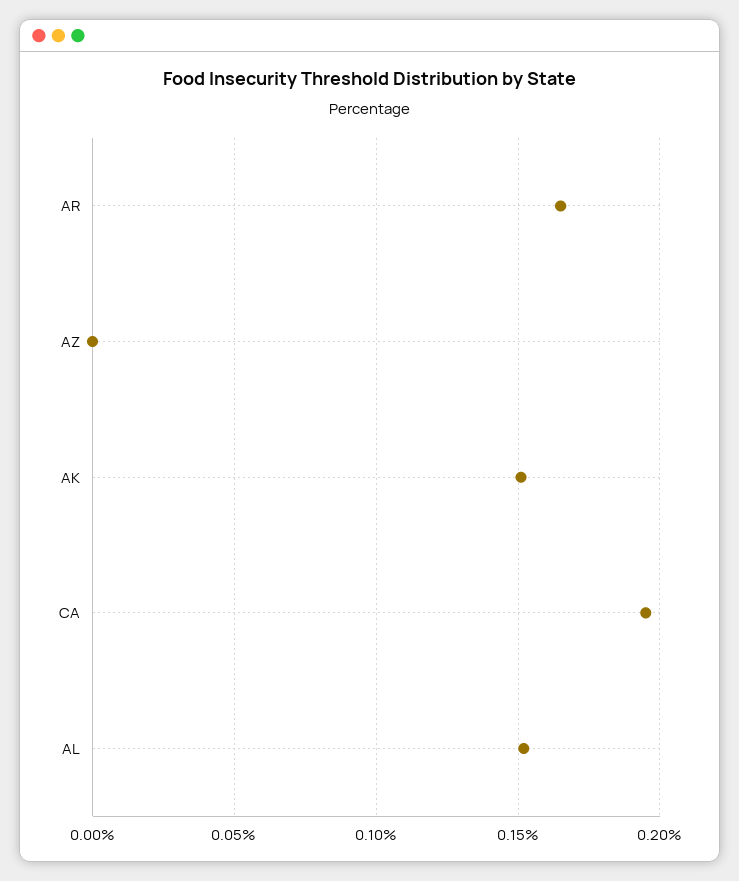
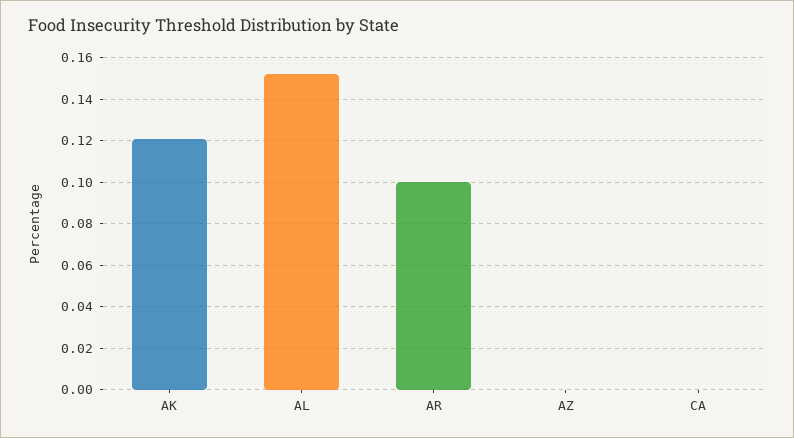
AR: 0.165 -> 0.1
AK: 0.15 -> 0.12
CA: 0.195 -> 0

